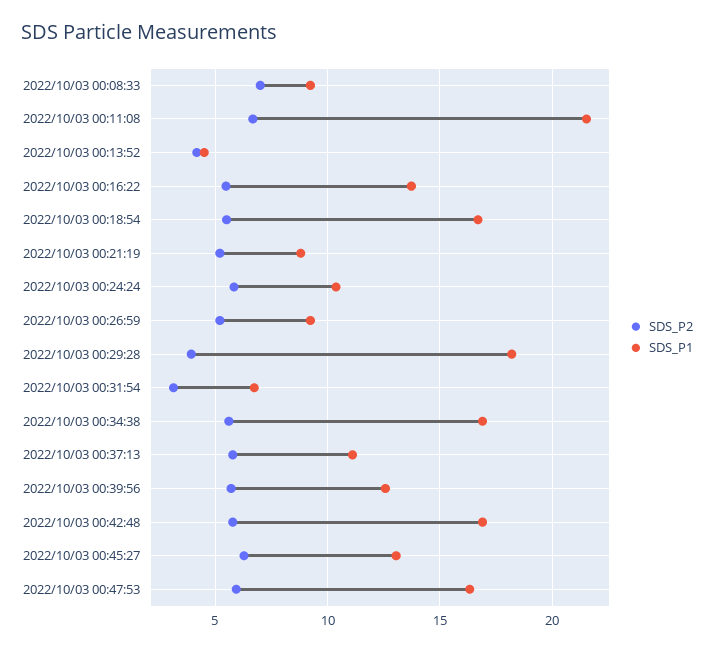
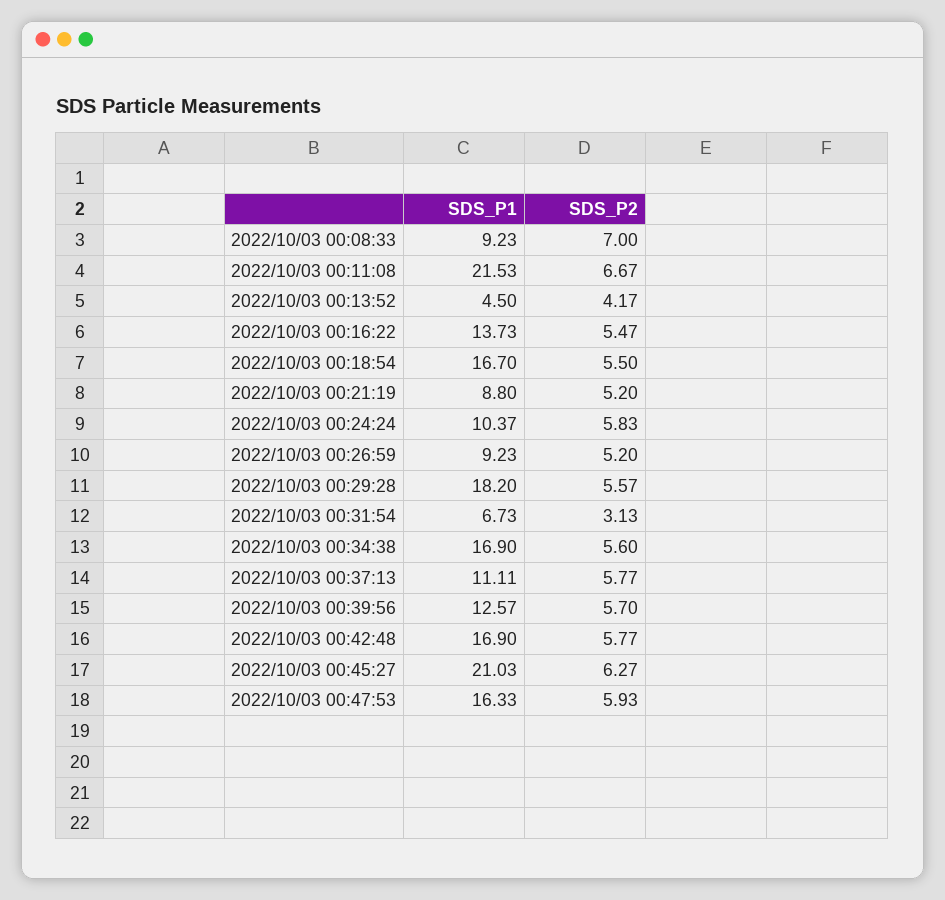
SDS_P2, 2022/10/03 00:29:28: 4 -> 5.57
SDS_P1, 2022/10/03 00:45:27: 13 -> 21.03

